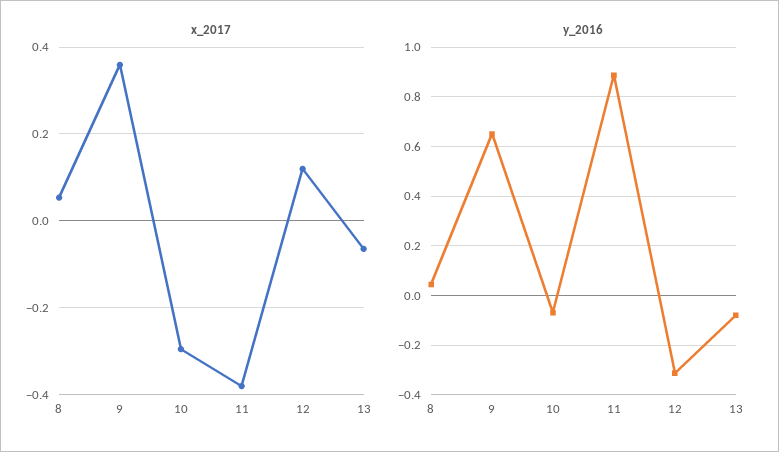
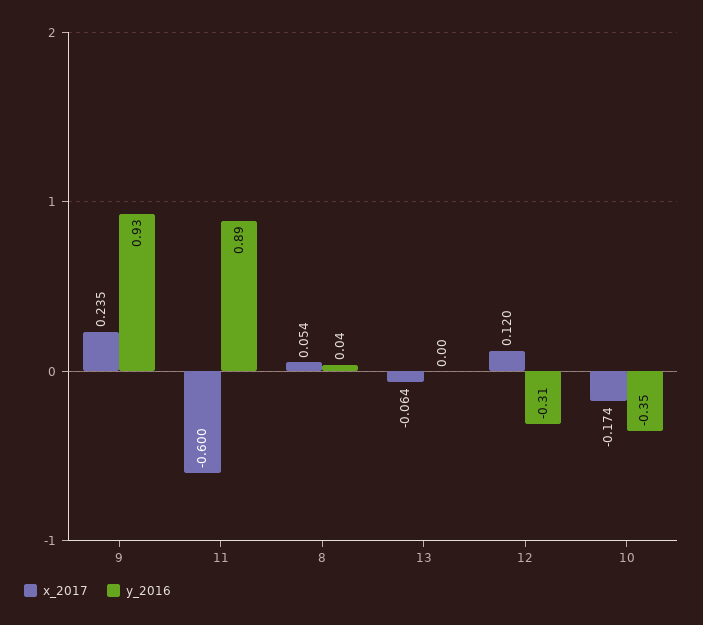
x_2017, 9: 0.36 -> 0.235
x_2017, 10: -0.3 -> -0.174
x_2017, 11: -0.38 -> -0.6
y_2016, 9: 0.65 -> 0.93
y_2016, 10: -0.075 -> -0.35
y_2016, 13: -0.075 -> 0

